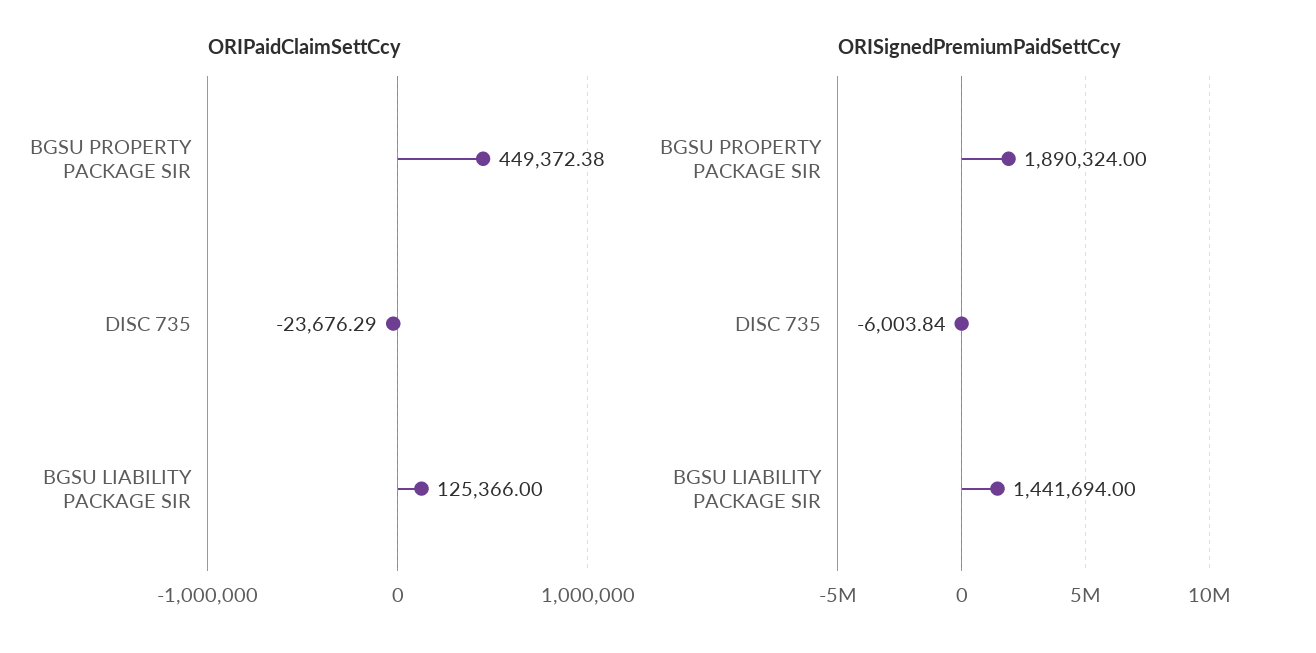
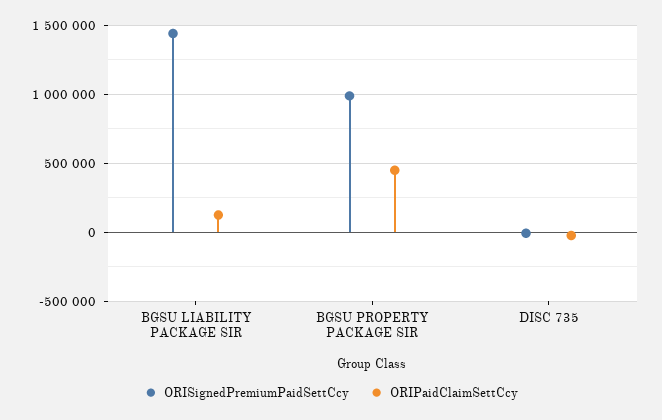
ORISignedPremiumPaidSettCcy, BGSU PROPERTY PACKAGE SIR: 1890324 -> 1000000

